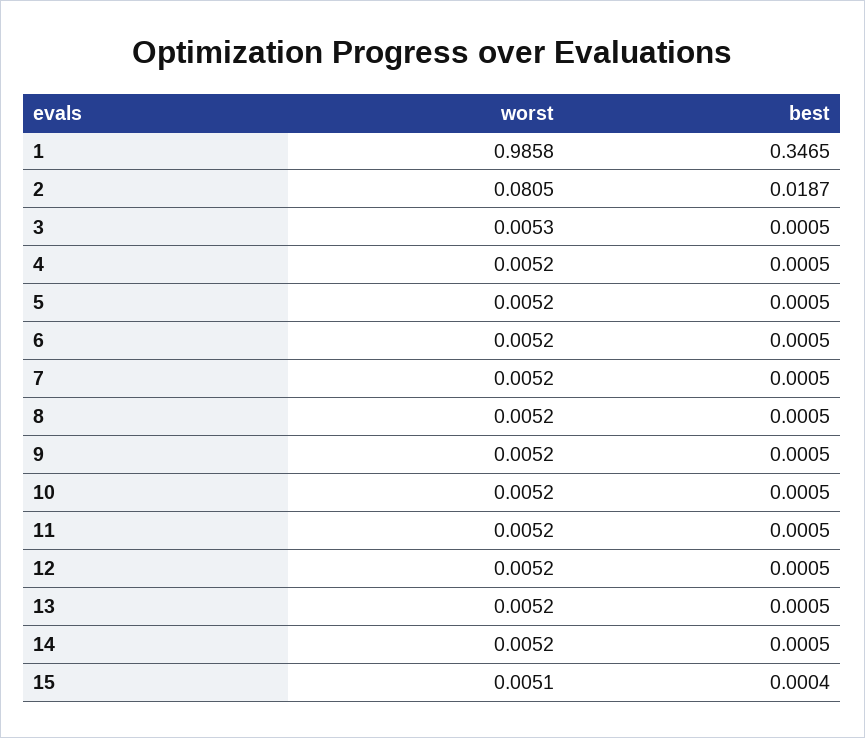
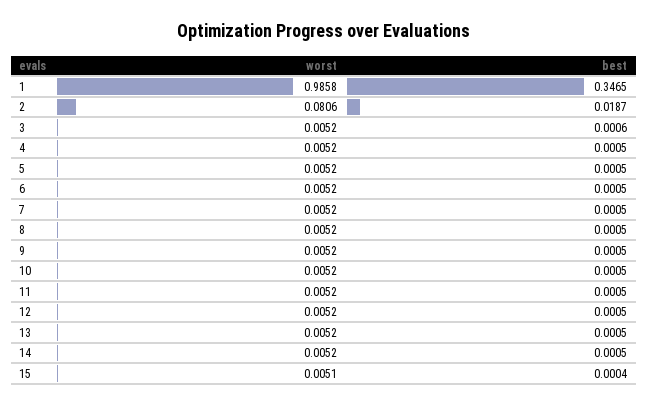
worst, 2: 0.0805 -> 0.0806
worst, 3: 0.0053 -> 0.0052
best, 3: 0.0005 -> 0.0006

